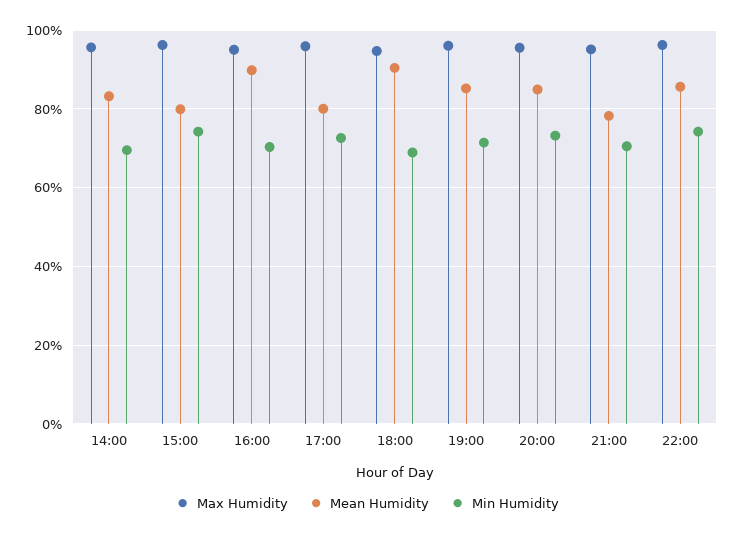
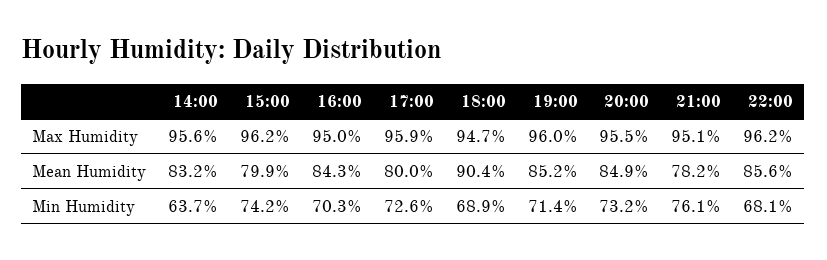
Min Humidity, 14:00: 70 -> 63.7
Mean Humidity, 16:00: 90 -> 84.3
Min Humidity, 21:00: 70 -> 76.1
Min Humidity, 22:00: 74 -> 68.1

